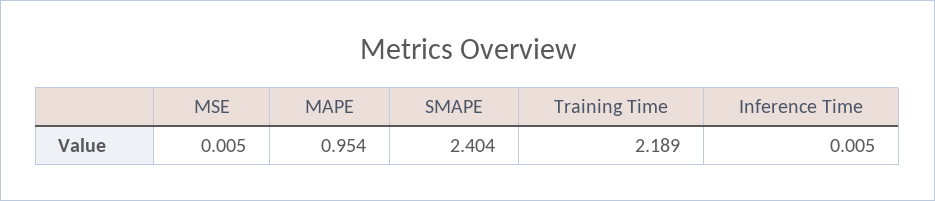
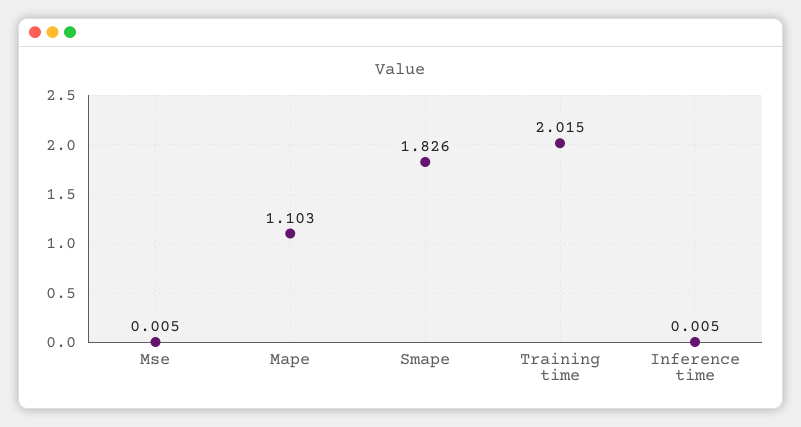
MAPE: 0.954 -> 1.103
SMAPE: 2.404 -> 1.826
Training Time: 2.189 -> 2.015

